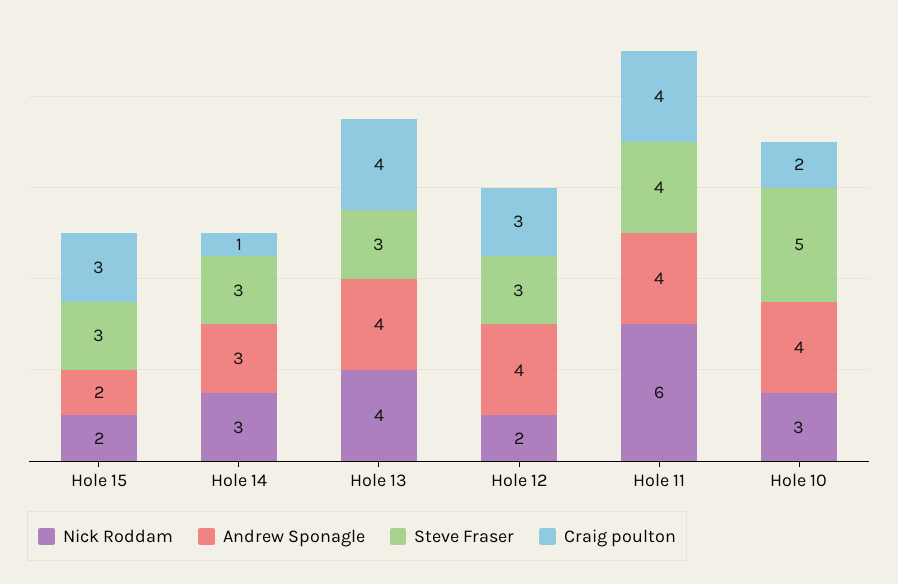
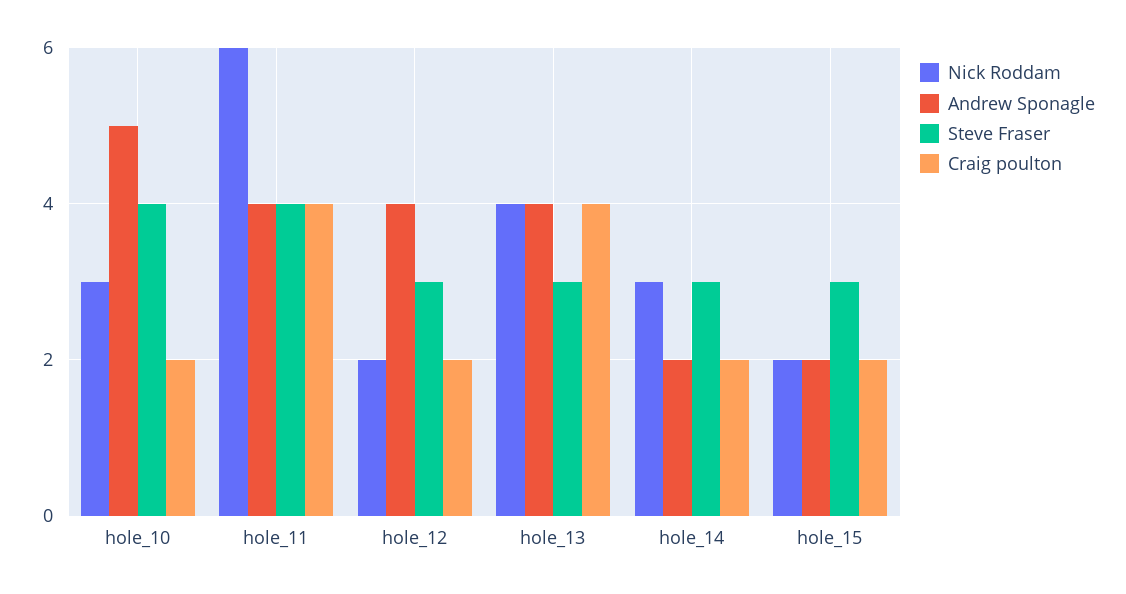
Craig poulton, Hole 15: 3 -> 2
Andrew Sponagle, Hole 14: 3 -> 2
Craig poulton, Hole 14: 1 -> 2
Craig poulton, Hole 12: 3 -> 2
Andrew Sponagle, Hole 10: 4 -> 5
Steve Fraser, Hole 10: 5 -> 4

